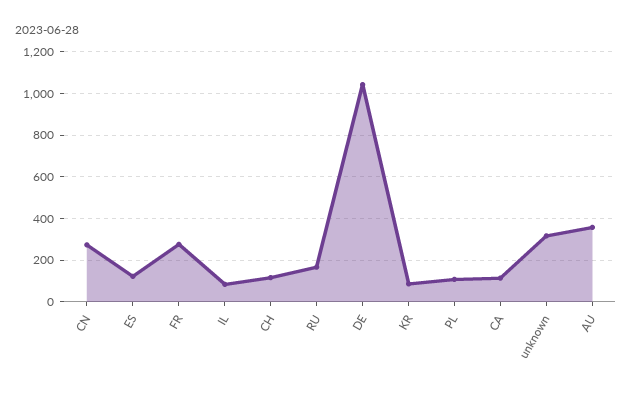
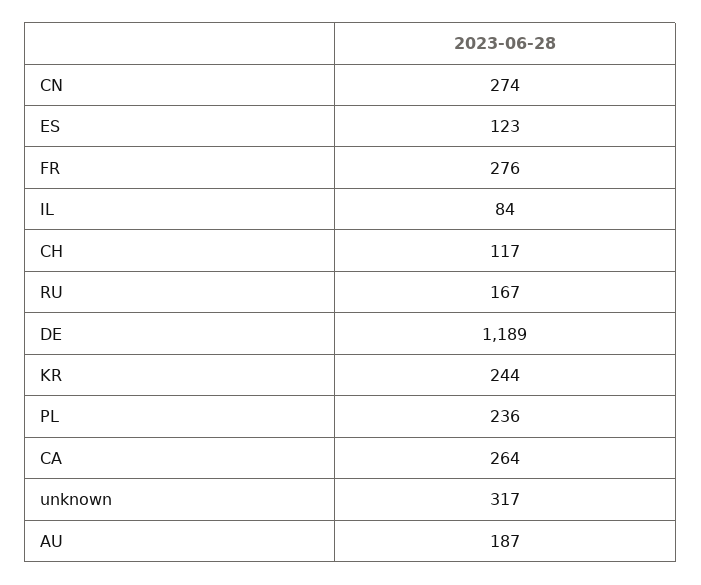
DE: 1050 -> 1189
KR: 100 -> 244
PL: 100 -> 236
CA: 100 -> 264
AU: 350 -> 187

